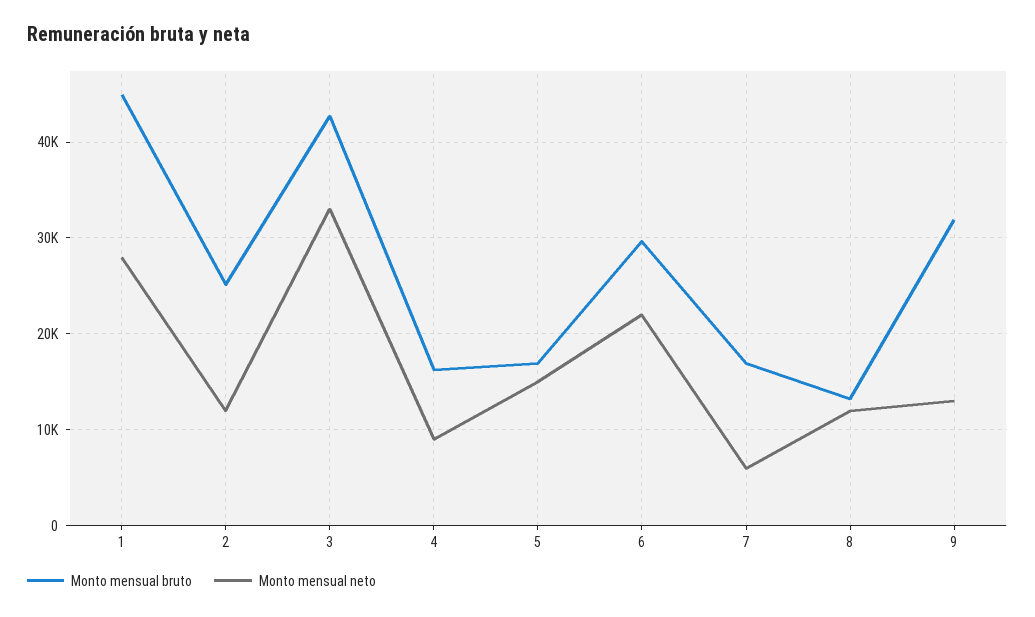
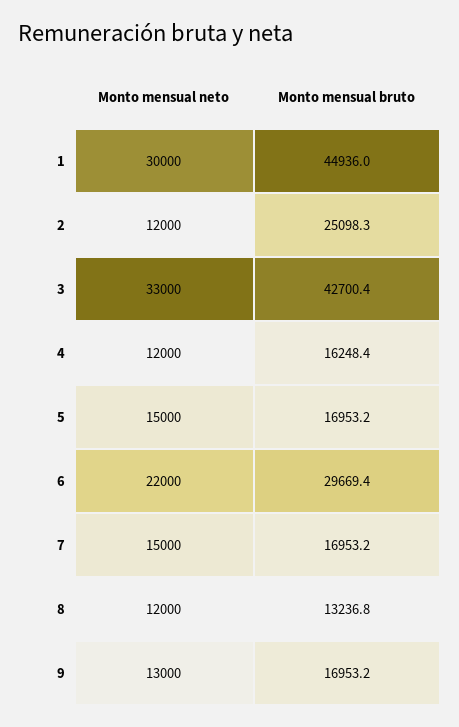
Monto mensual neto, 1: 28000 -> 30000
Monto mensual neto, 4: 9000 -> 12000
Monto mensual neto, 7: 6000 -> 15000
Monto mensual bruto, 9: 32000 -> 16953.2

